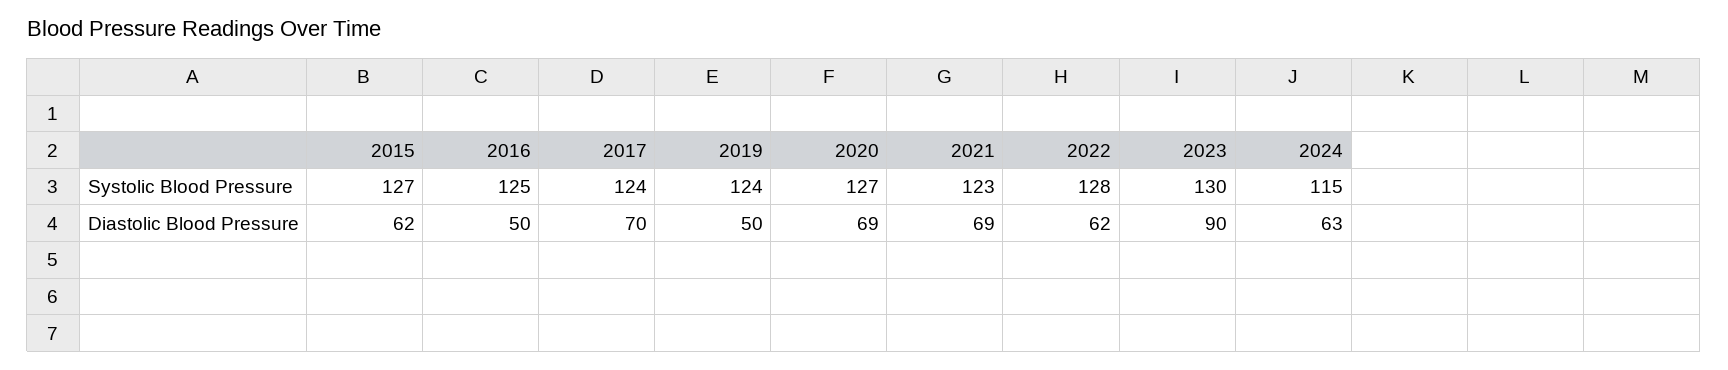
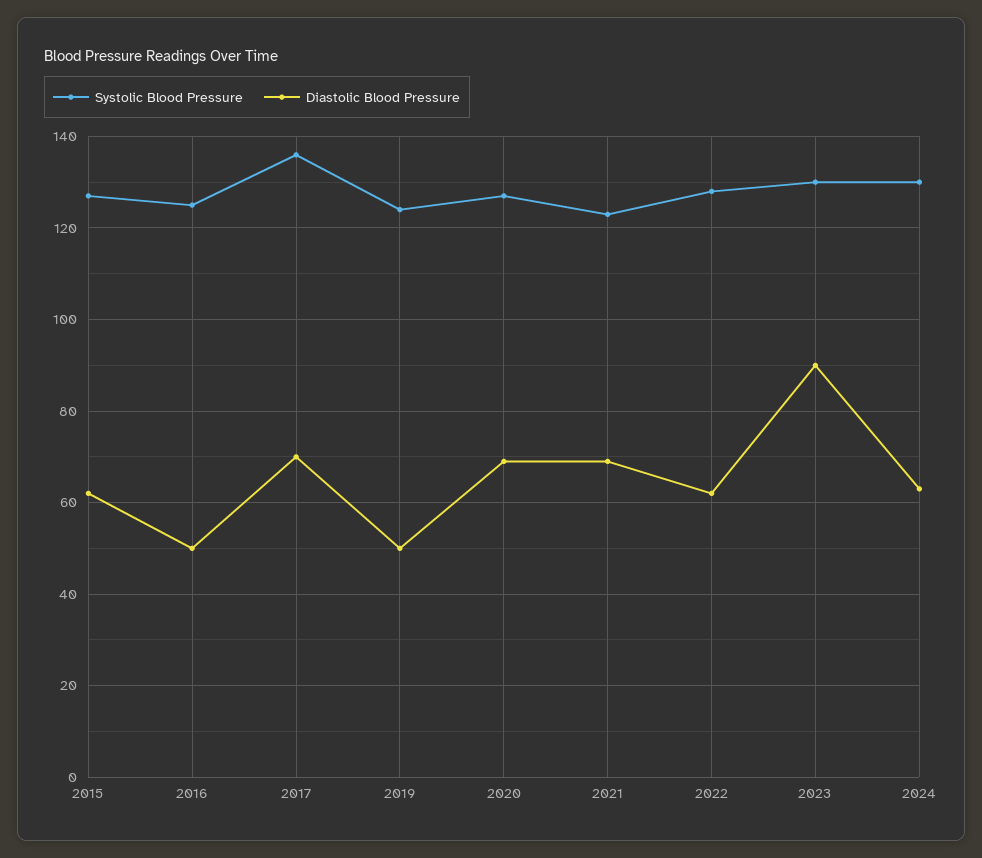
Systolic Blood Pressure, 2017: 124 -> 135
Systolic Blood Pressure, 2024: 115 -> 130

